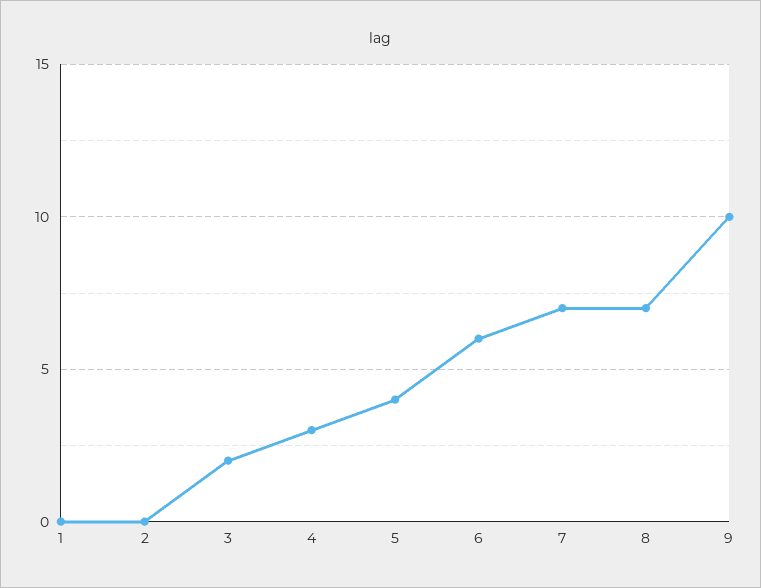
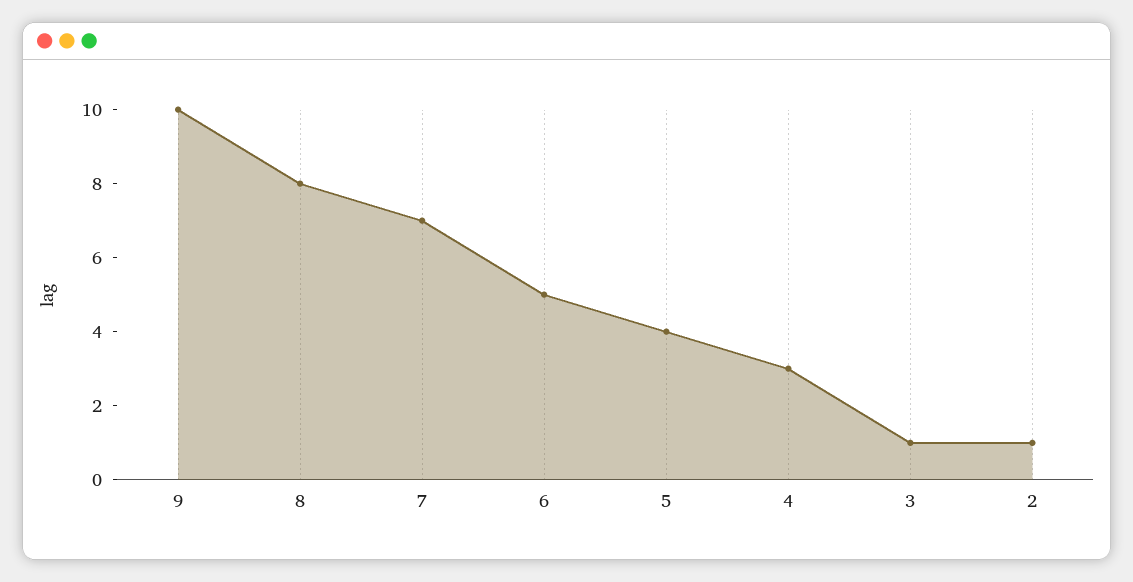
1: 0 -> none
2: 0 -> 1
3: 2 -> 1
6: 6 -> 5
8: 7 -> 8

